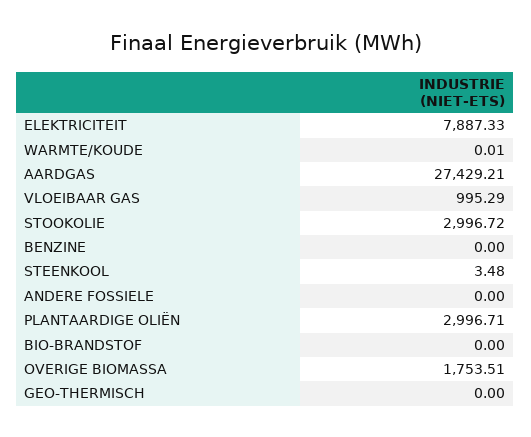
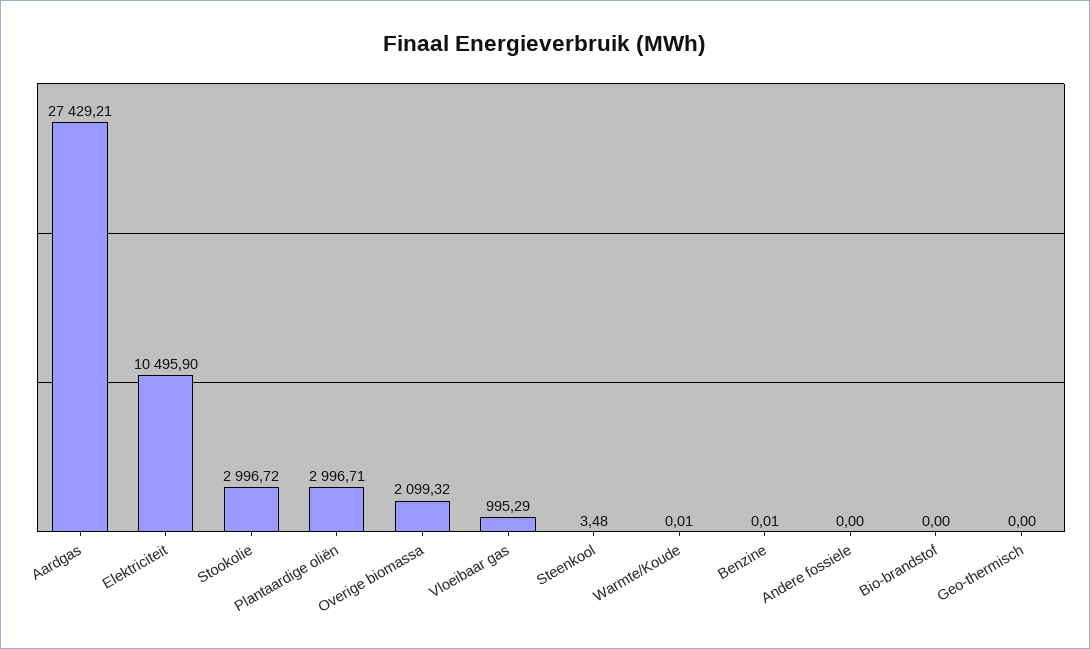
ELEKTRICITEIT: 7887.33 -> 10495.9
BENZINE: 0 -> 0.01
OVERIGE BIOMASSA: 1753.51 -> 2099.32

